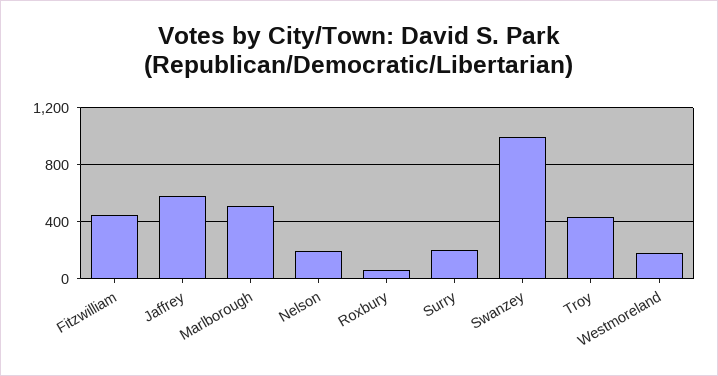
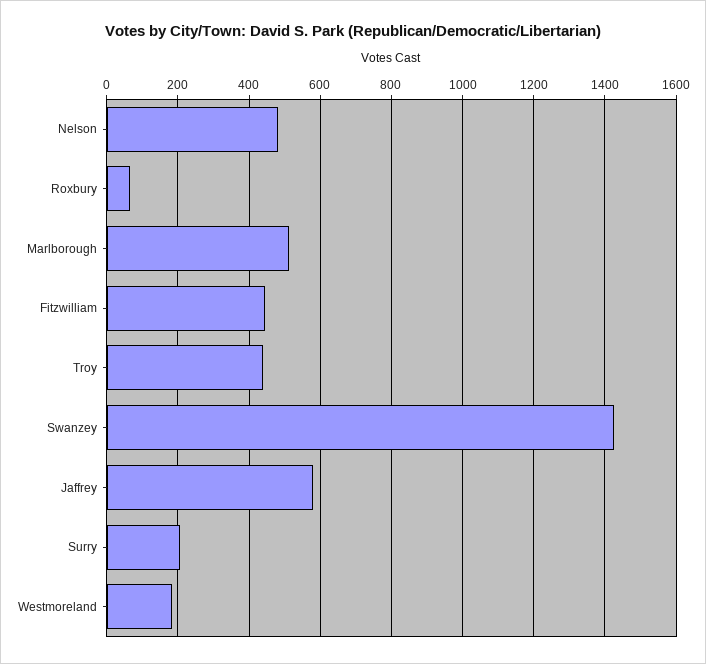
Nelson: 200 -> 480
Swanzey: 1000 -> 1420

